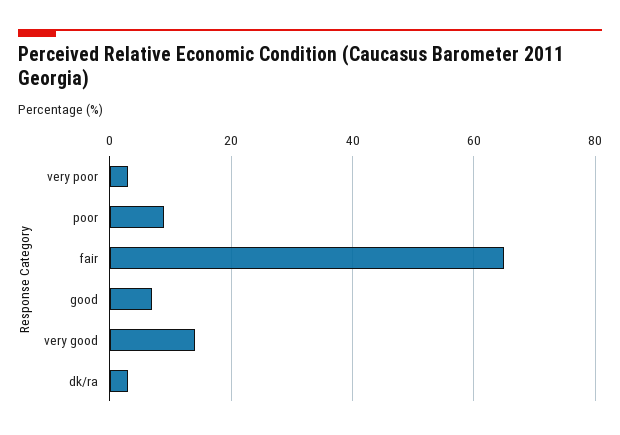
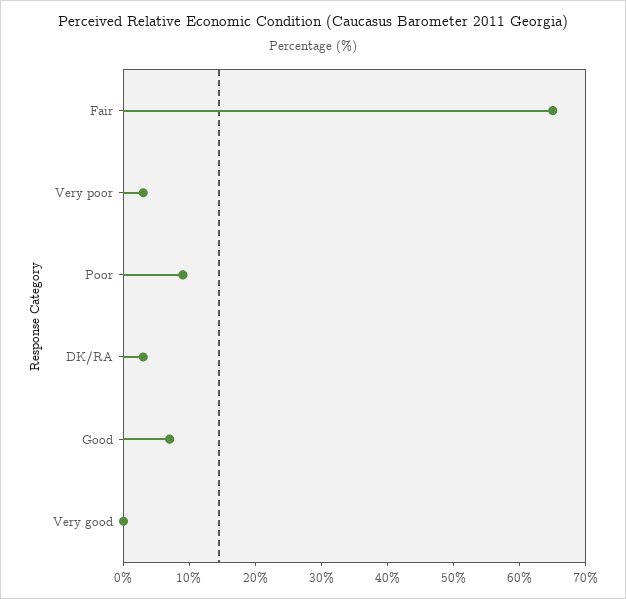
very good: 15 -> 0

